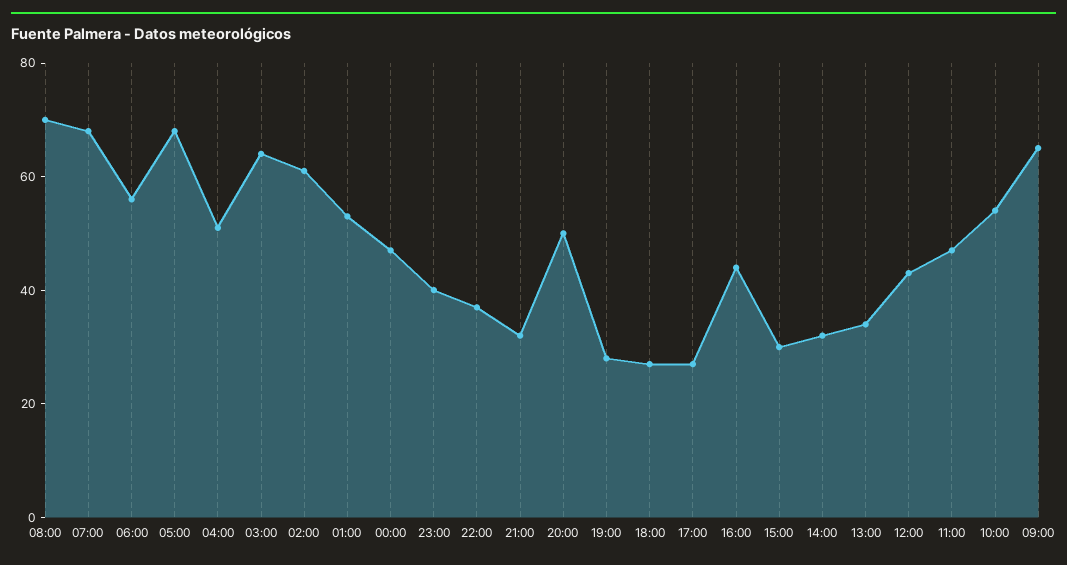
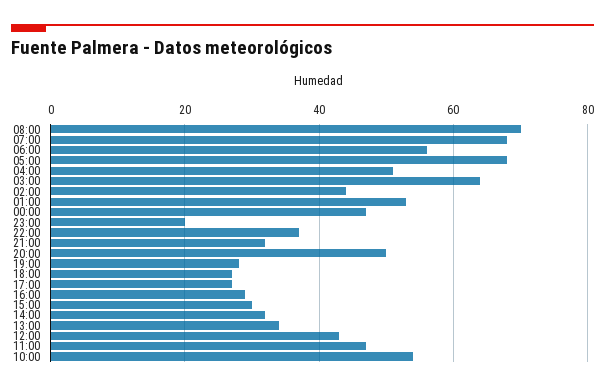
02:00: 60 -> 45
23:00: 40 -> 20
16:00: 45 -> 30
09:00: 65 -> none

